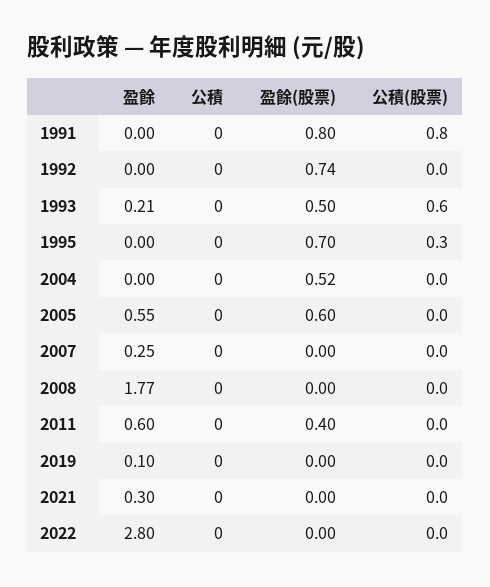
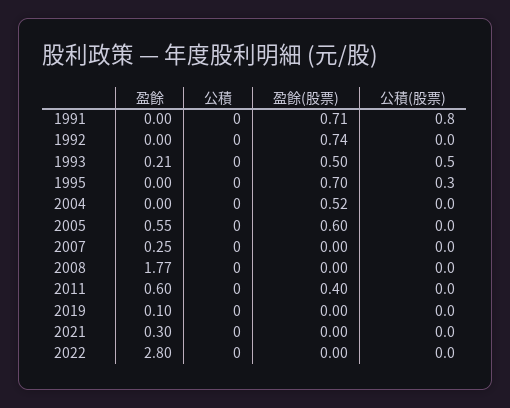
盈餘(股票), 1991: 0.8 -> 0.71
公積(股票), 1993: 0.6 -> 0.5

